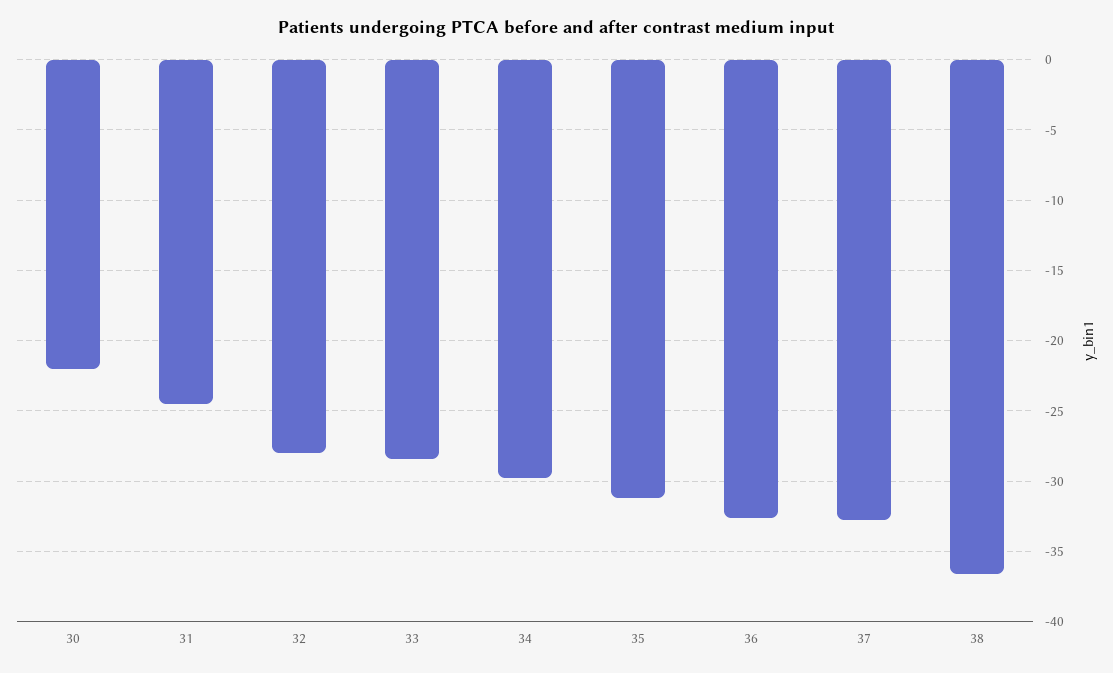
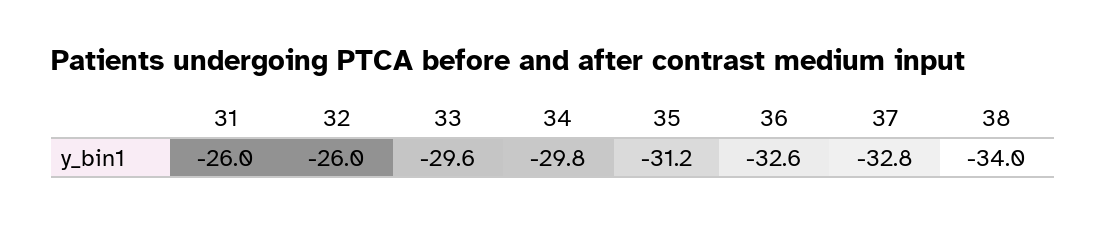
30: -22 -> none
31: -24.5 -> -26
32: -28 -> -26
33: -28.5 -> -29.6
38: -36.5 -> -34

